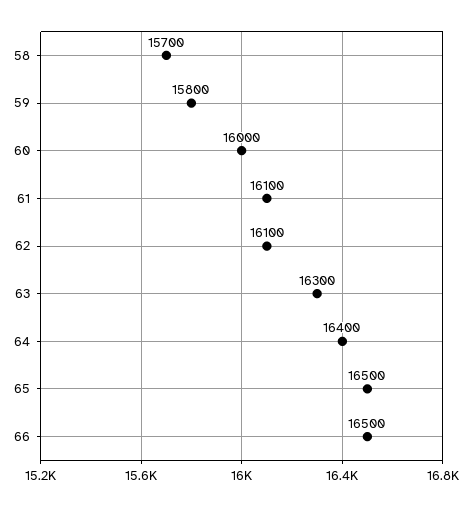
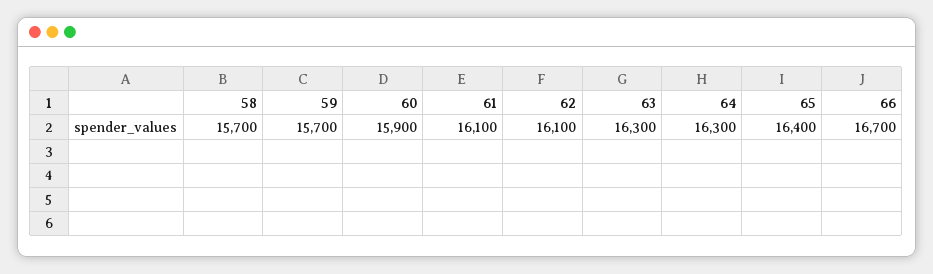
59: 15800 -> 15700
60: 16000 -> 15900
64: 16400 -> 16300
65: 16500 -> 16400
66: 16500 -> 16700

